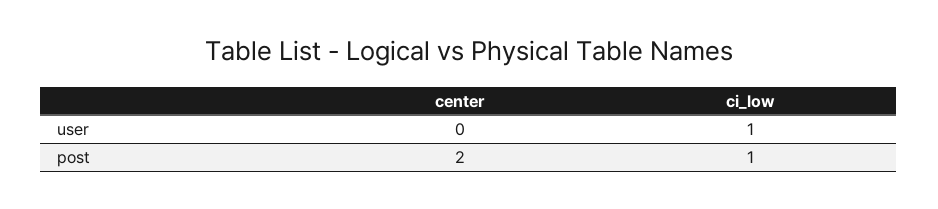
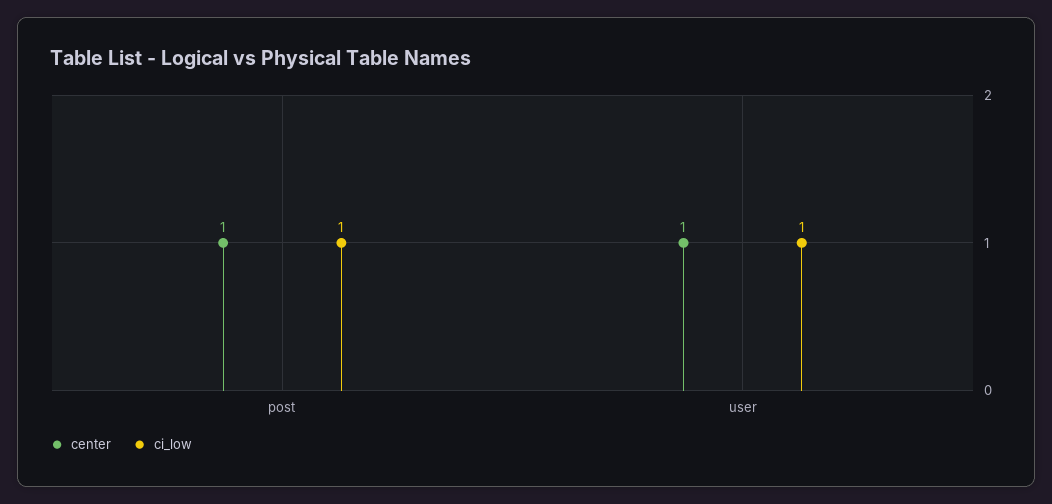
center, user: 0 -> 1
center, post: 2 -> 1

